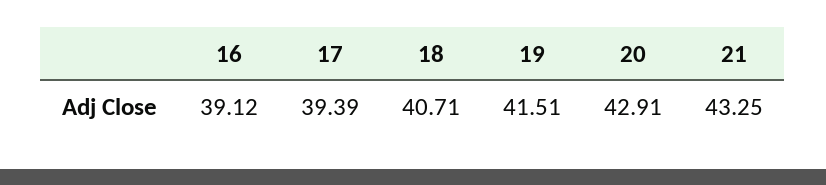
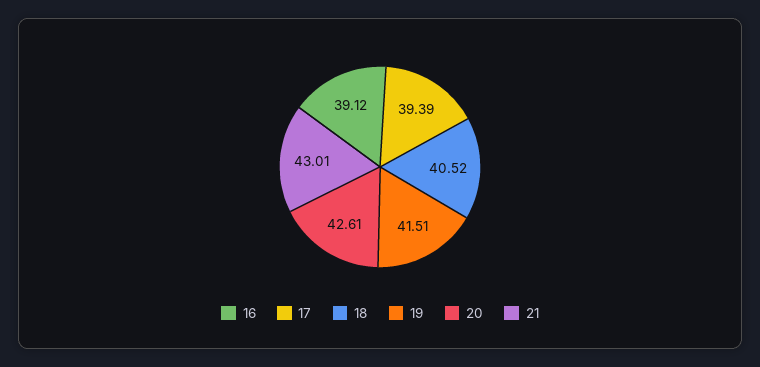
18: 40.71 -> 40.52
20: 42.91 -> 42.61
21: 43.25 -> 43.01

